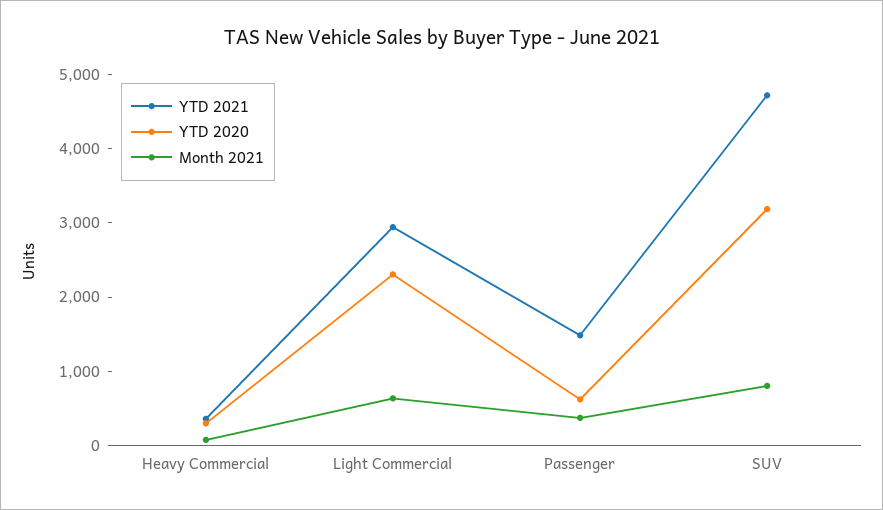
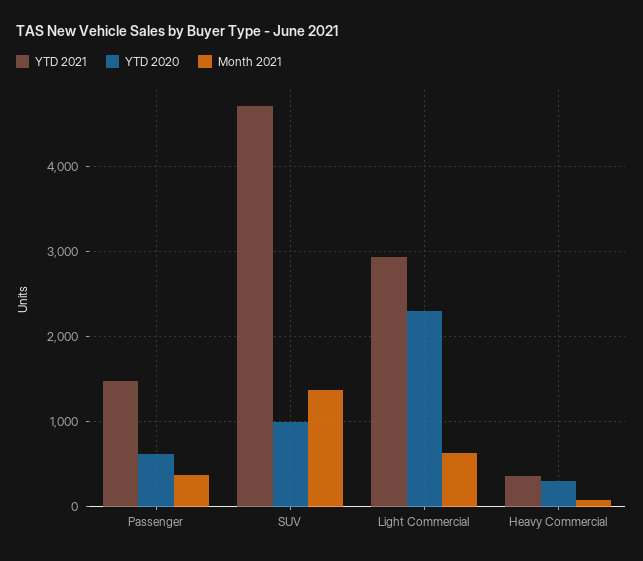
YTD 2020, SUV: 3200 -> 1000
Month 2021, SUV: 800 -> 1400

